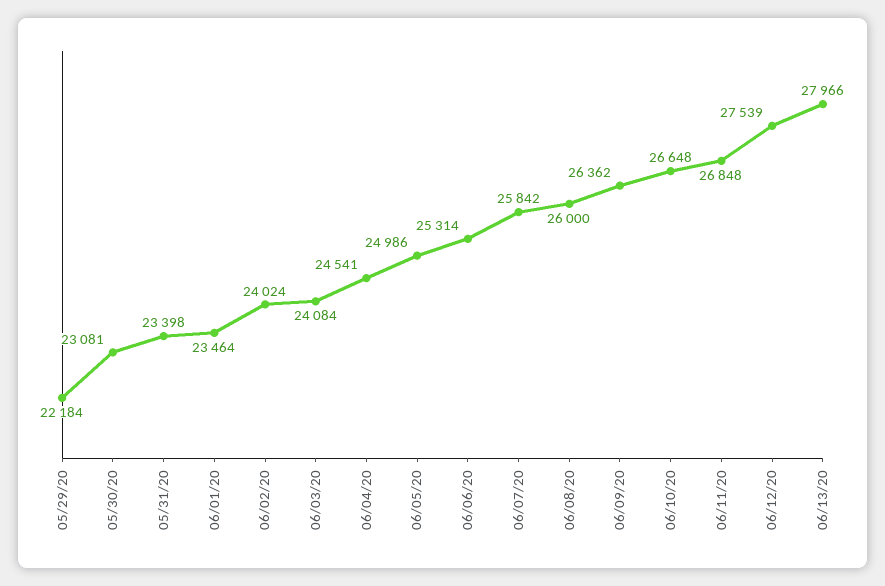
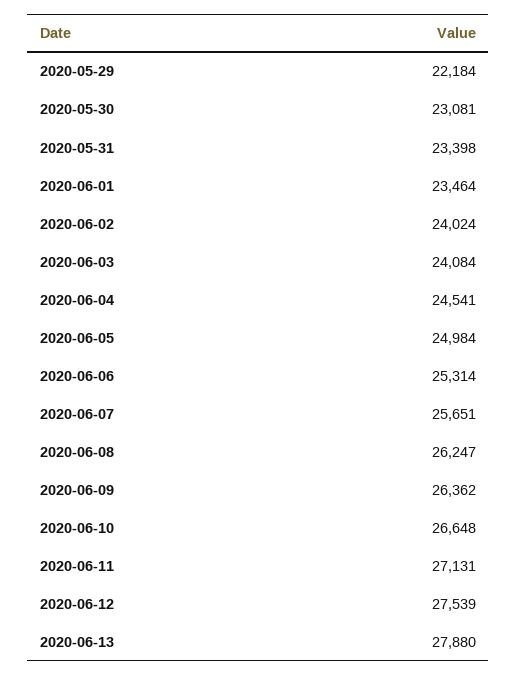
06/05/20: 24986 -> 24984
06/07/20: 25842 -> 25651
06/08/20: 26000 -> 26247
06/11/20: 26848 -> 27131
06/13/20: 27966 -> 27880

